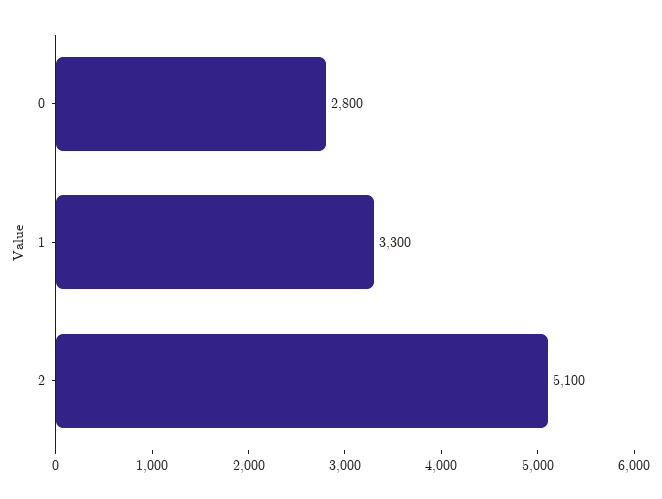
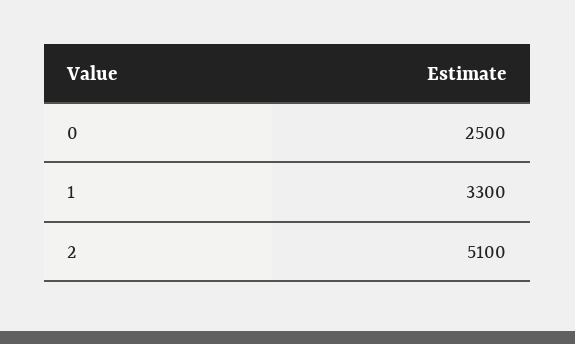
0: 2800 -> 2500

